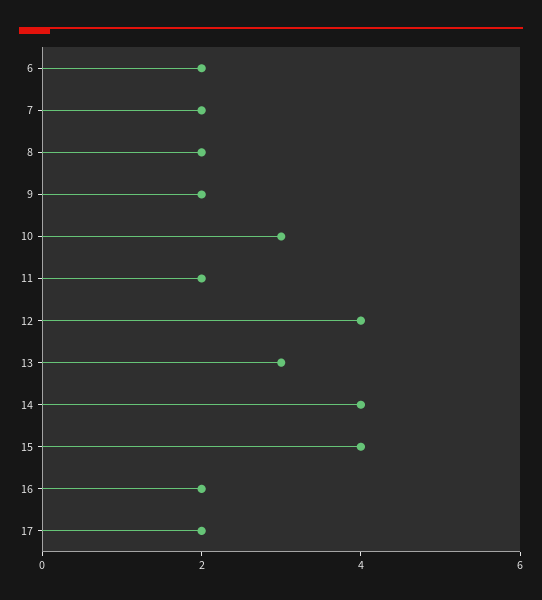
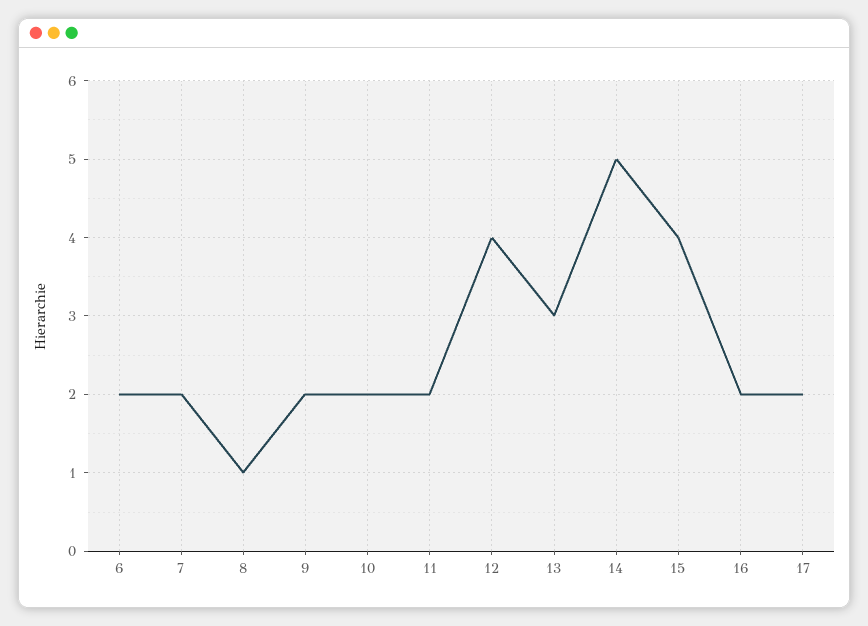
8: 2 -> 1
10: 3 -> 2
14: 4 -> 5

